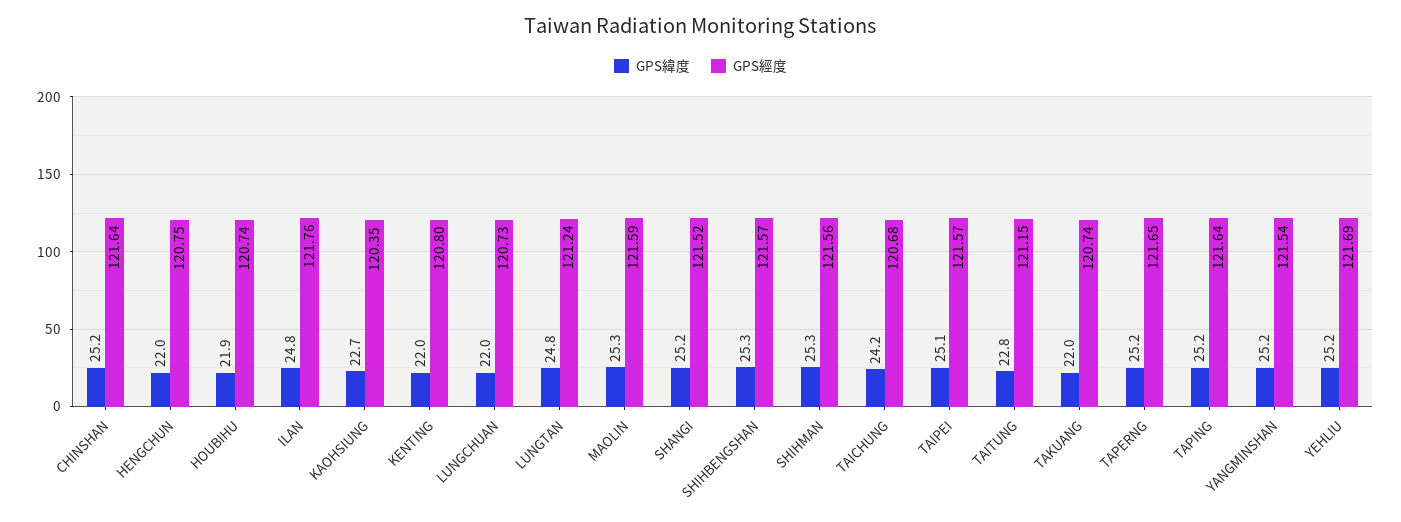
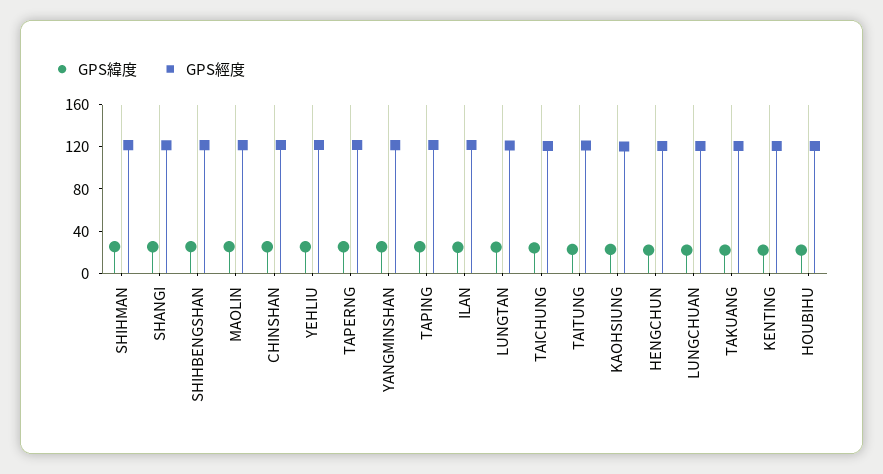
GPS緯度, TAIPEI: 25.1 -> none
GPS經度, TAIPEI: 121.57 -> none

